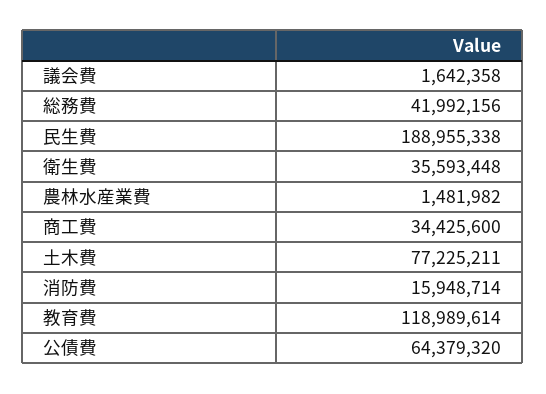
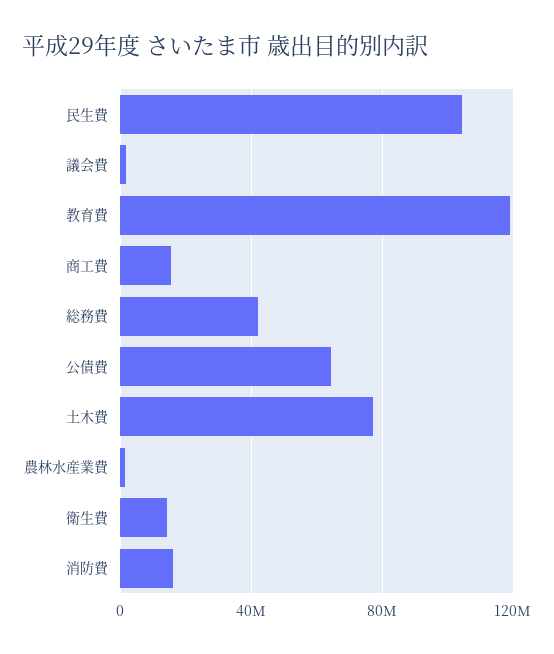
民生費: 188955338 -> 105000000
衛生費: 35593448 -> 15000000
商工費: 34425600 -> 15000000

